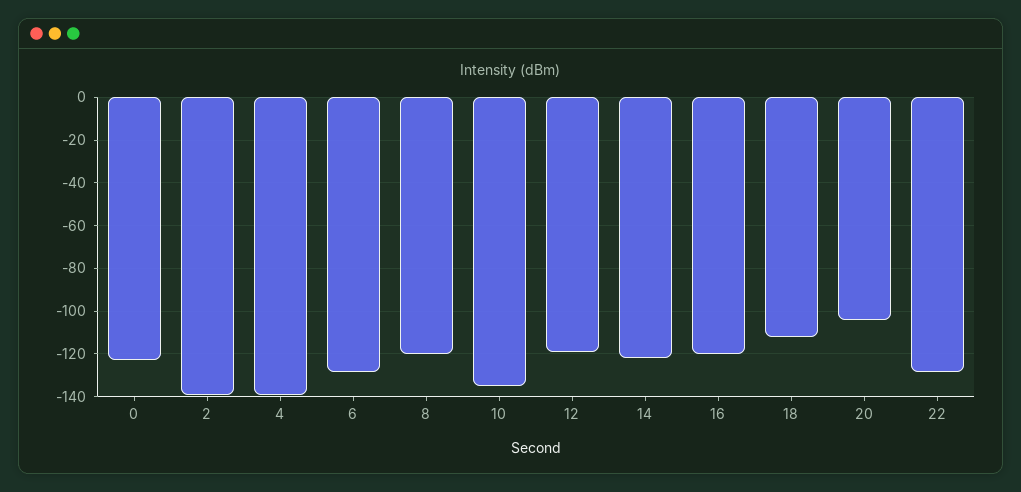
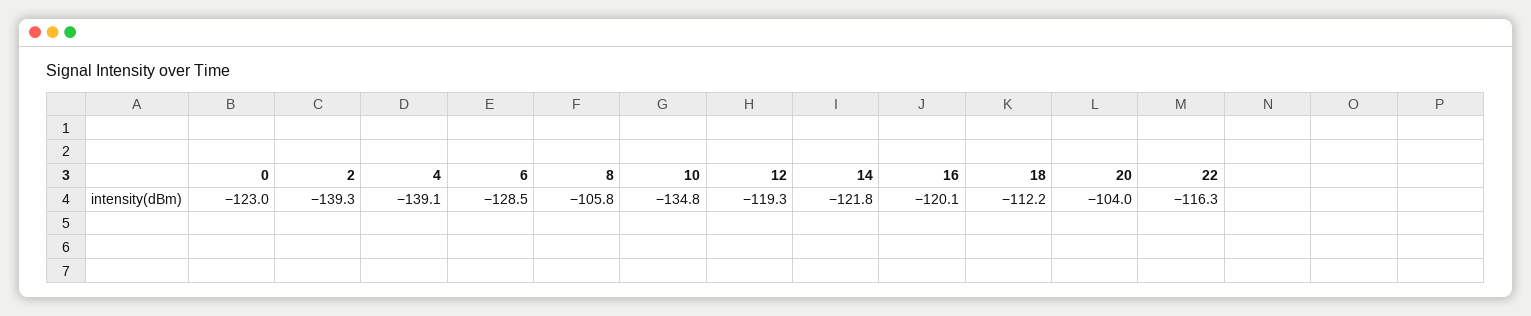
8: -120 -> -105.8
22: -130 -> -116.3

